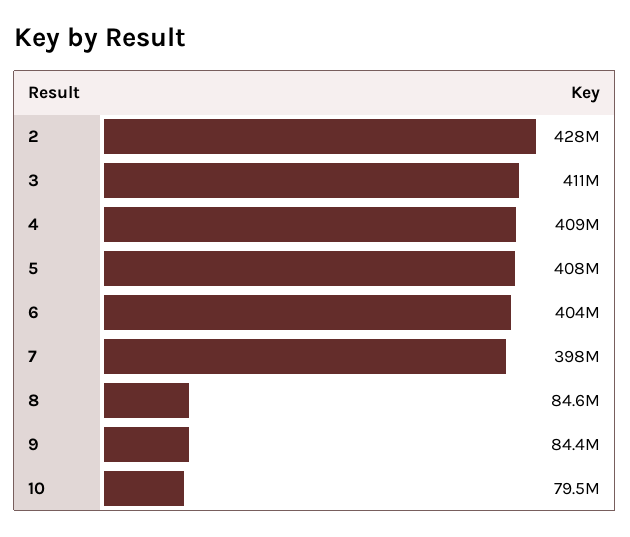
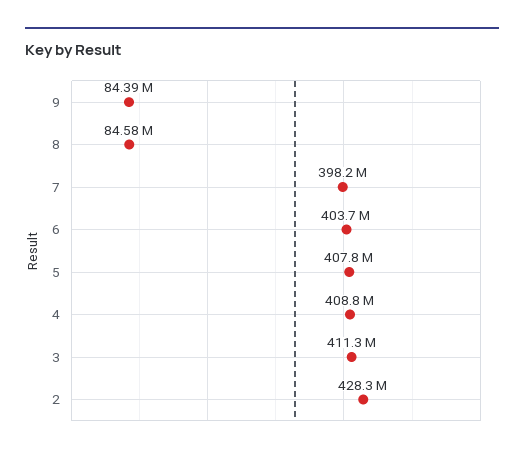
10: 79500000 -> none

